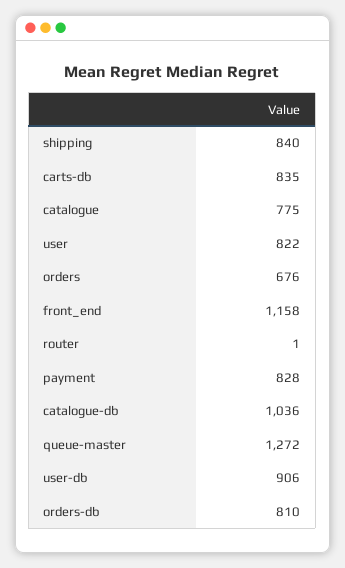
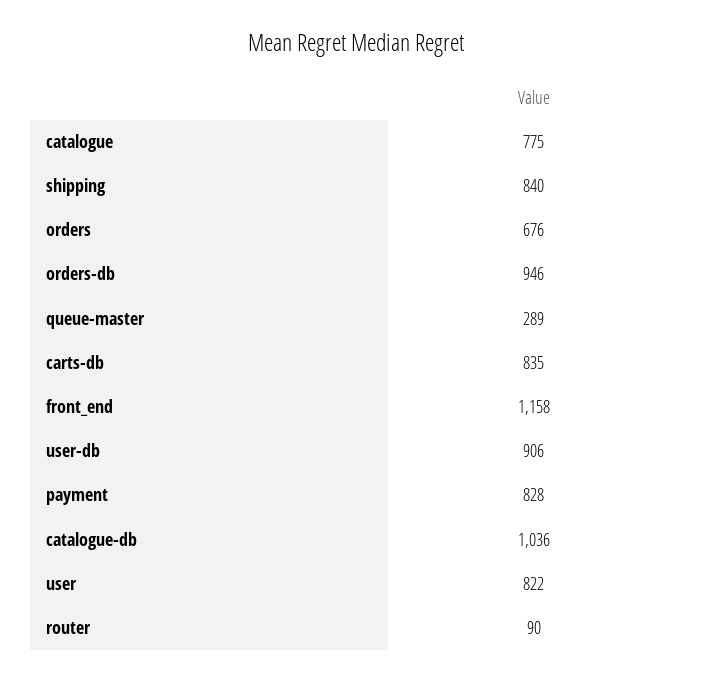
router: 1 -> 90
queue-master: 1272 -> 289
orders-db: 810 -> 946

